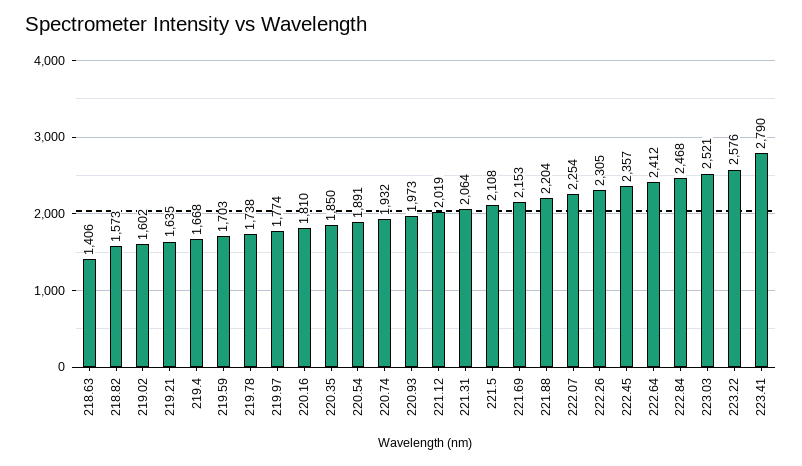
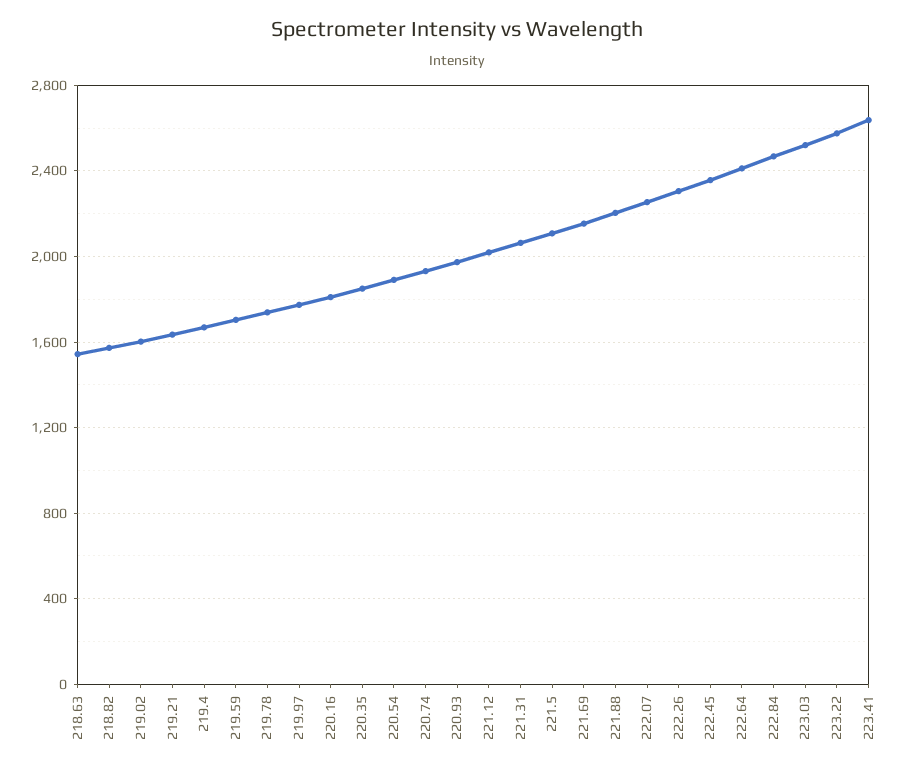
218.63: 1406 -> 1550
223.41: 2790 -> 2650

